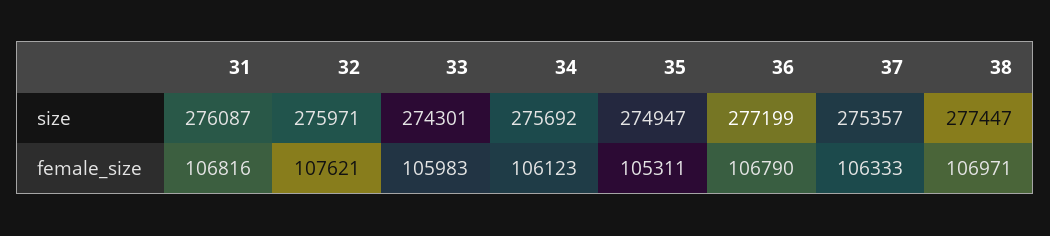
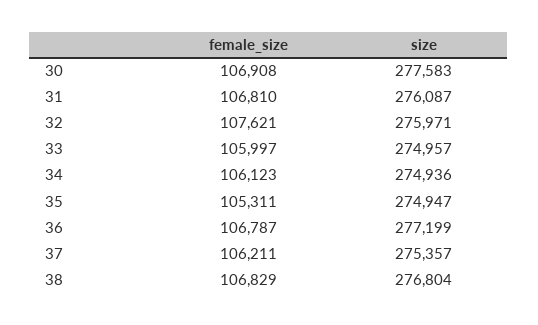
33, size: 274301 -> 274957
34, size: 275692 -> 274936
38, size: 277447 -> 276804
31, female_size: 106816 -> 106810
33, female_size: 105983 -> 105997
36, female_size: 106790 -> 106787
37, female_size: 106333 -> 106211
38, female_size: 106971 -> 106829
30, female_size: none -> 106908
30, size: none -> 277583

